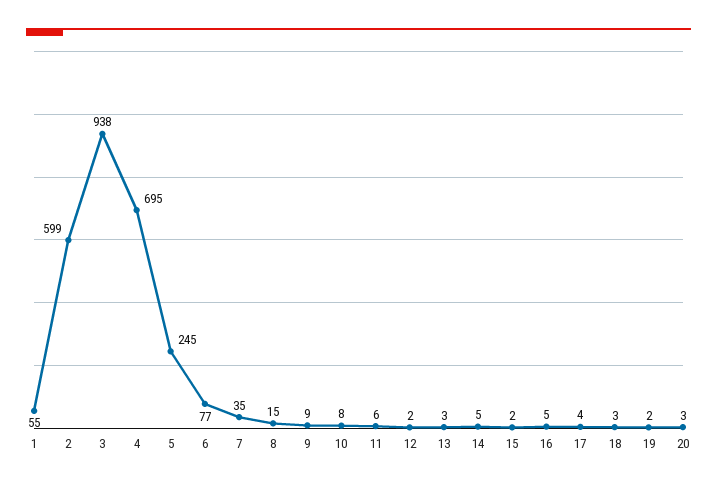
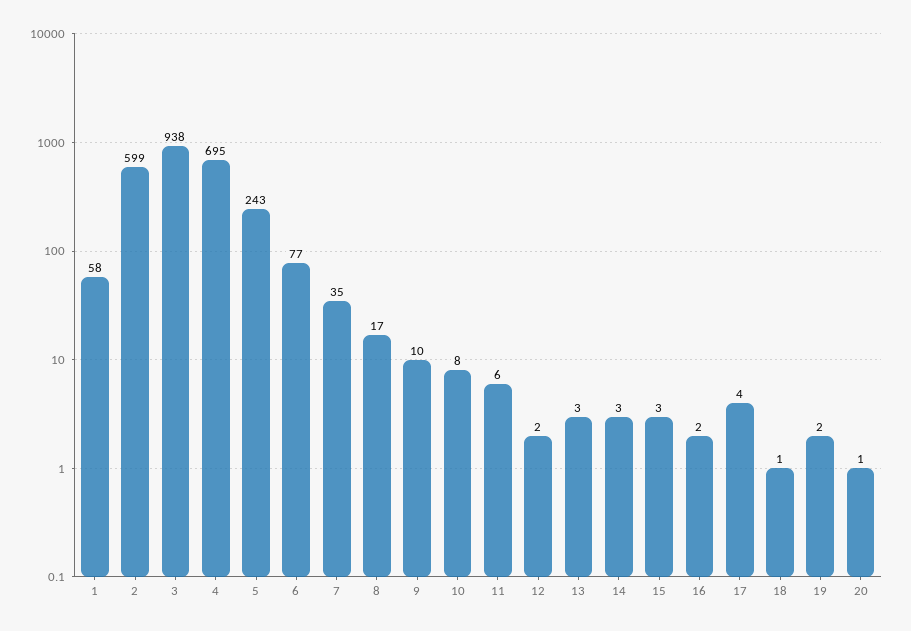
1: 55 -> 58
5: 245 -> 243
8: 15 -> 17
9: 9 -> 10
14: 5 -> 3
15: 2 -> 3
16: 5 -> 2
18: 3 -> 1
20: 3 -> 1

